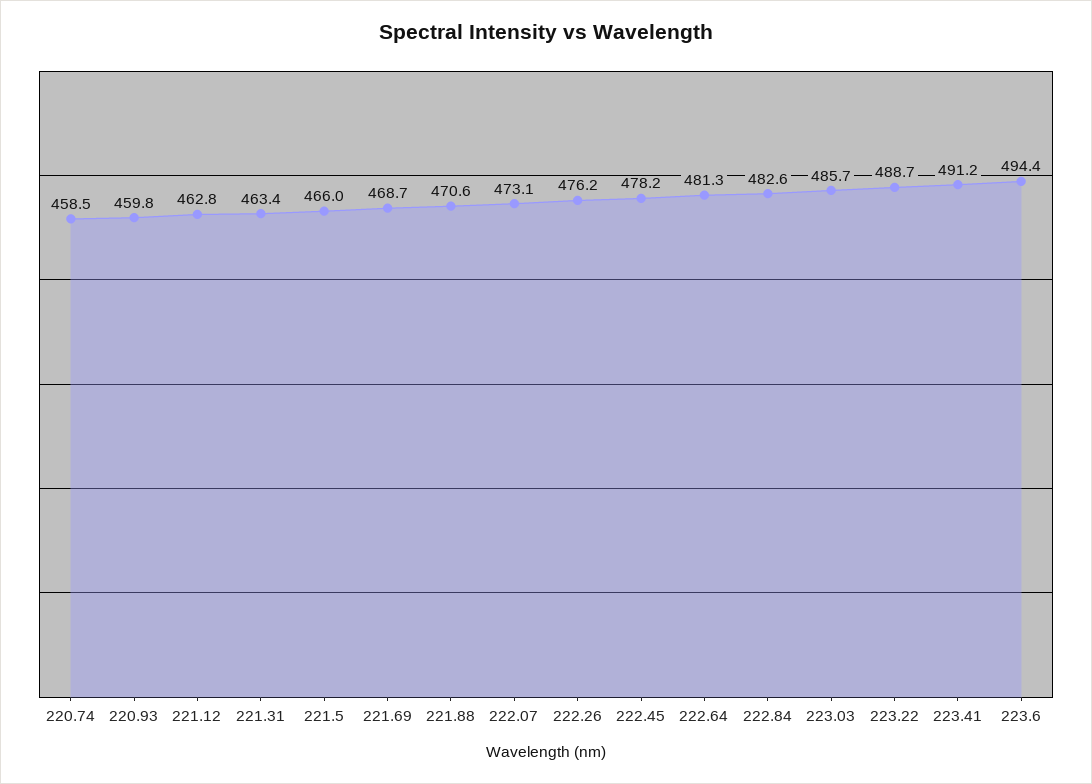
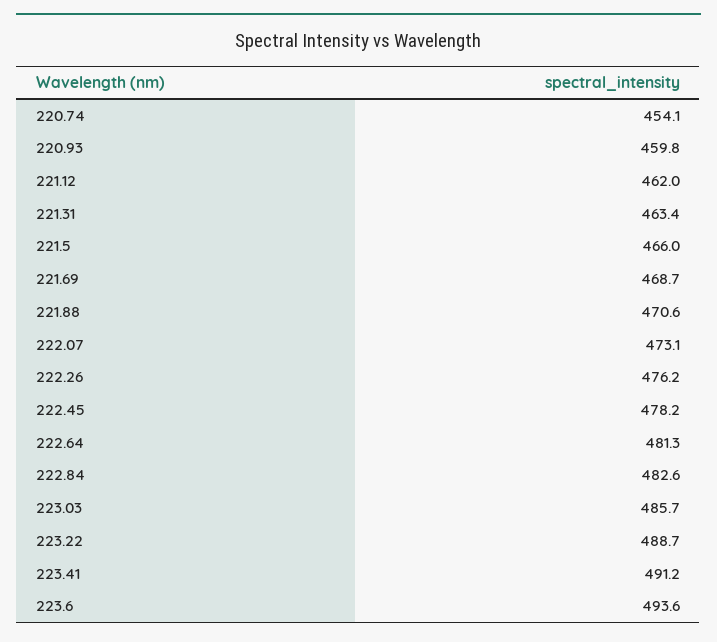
220.74: 458.5 -> 454.1
221.12: 462.8 -> 462
223.6: 494.4 -> 493.6

